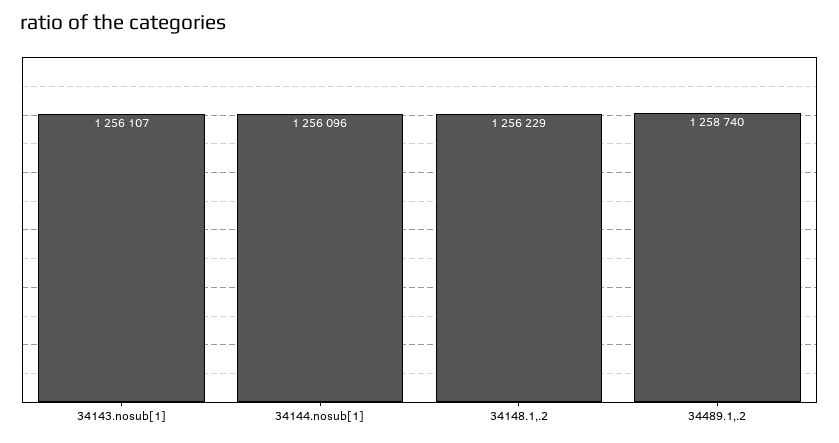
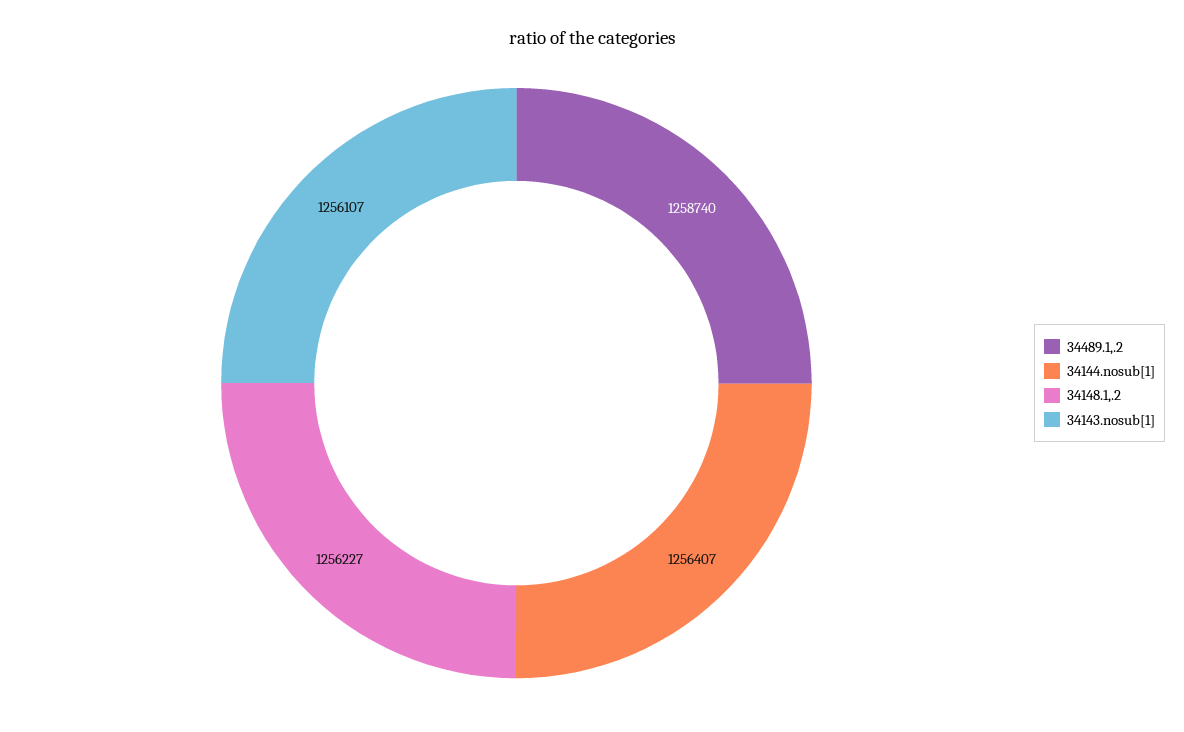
34144.nosub[1]: 1256096 -> 1256407
34148.1,.2: 1256229 -> 1256227

